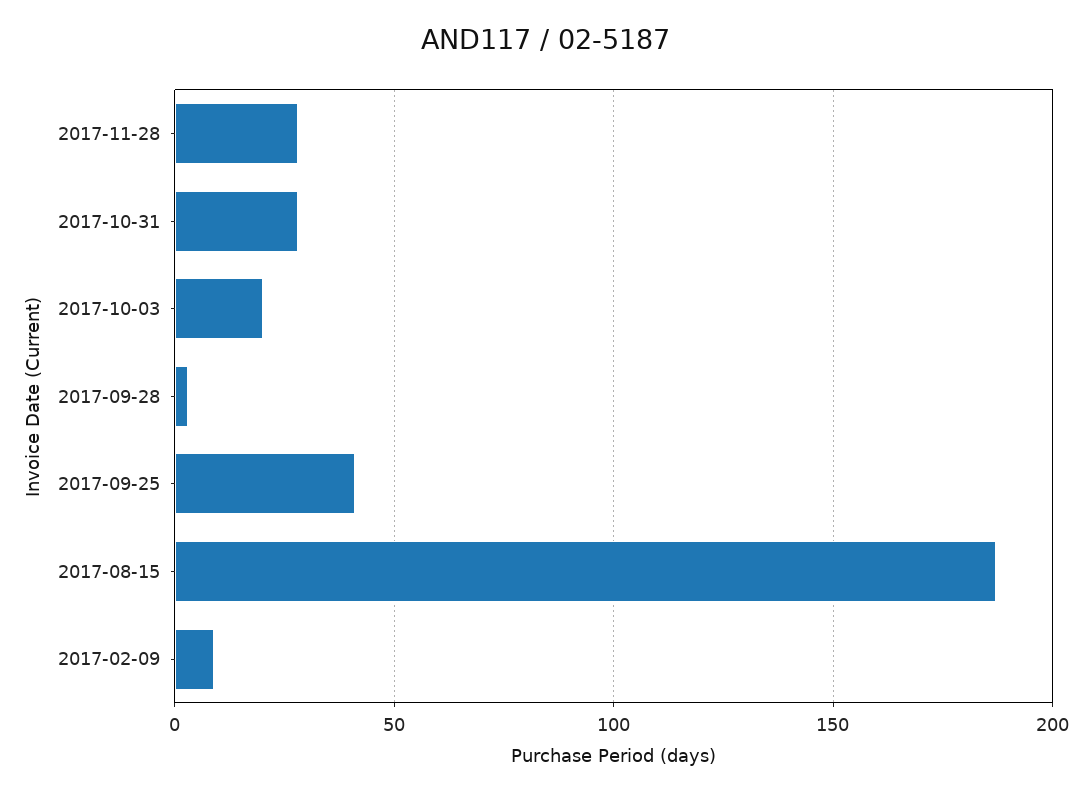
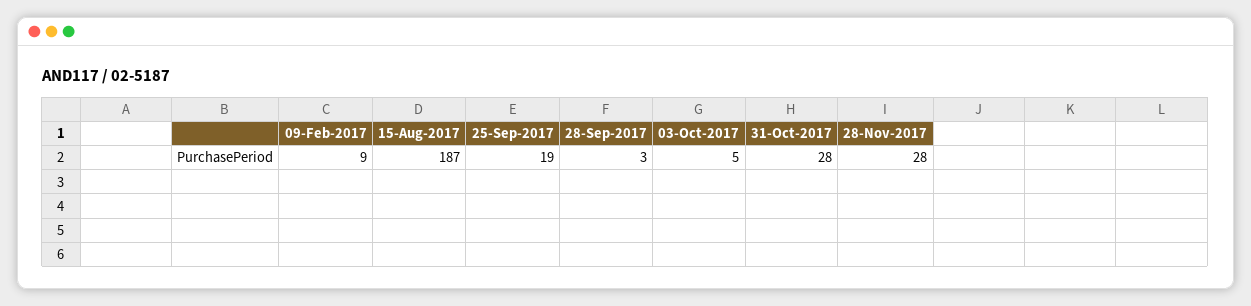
2017-10-03: 20 -> 5
2017-09-25: 40 -> 19

